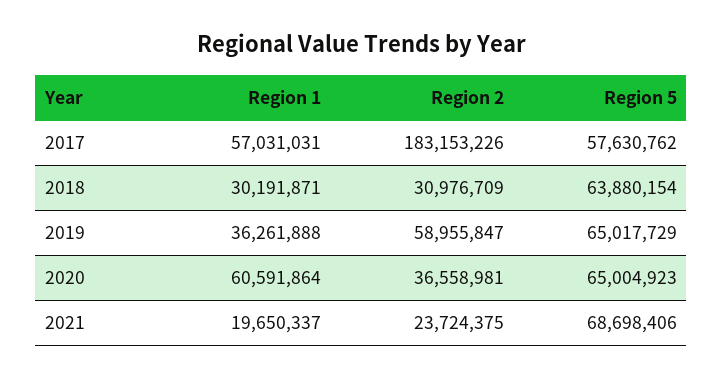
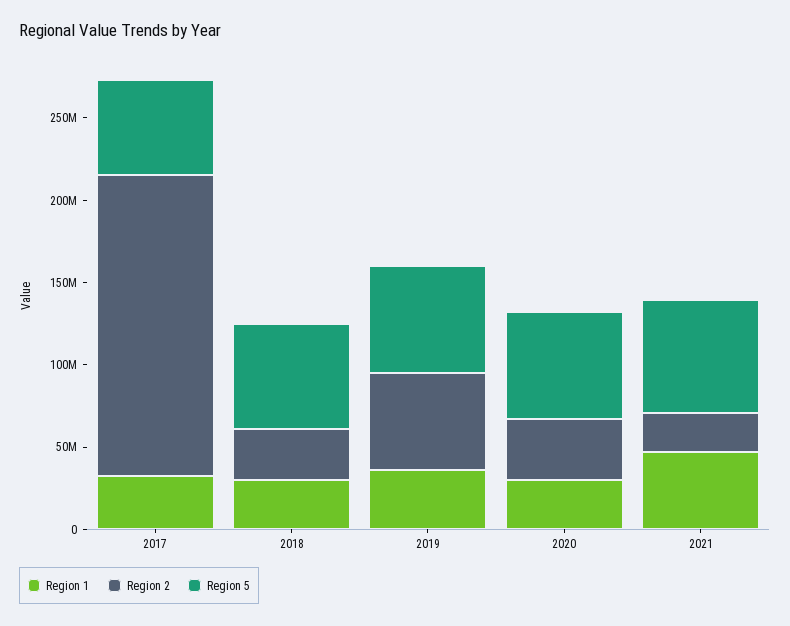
Region 1, 2017: 57031031 -> 30000000
Region 1, 2020: 60591864 -> 30000000
Region 1, 2021: 19650337 -> 50000000

